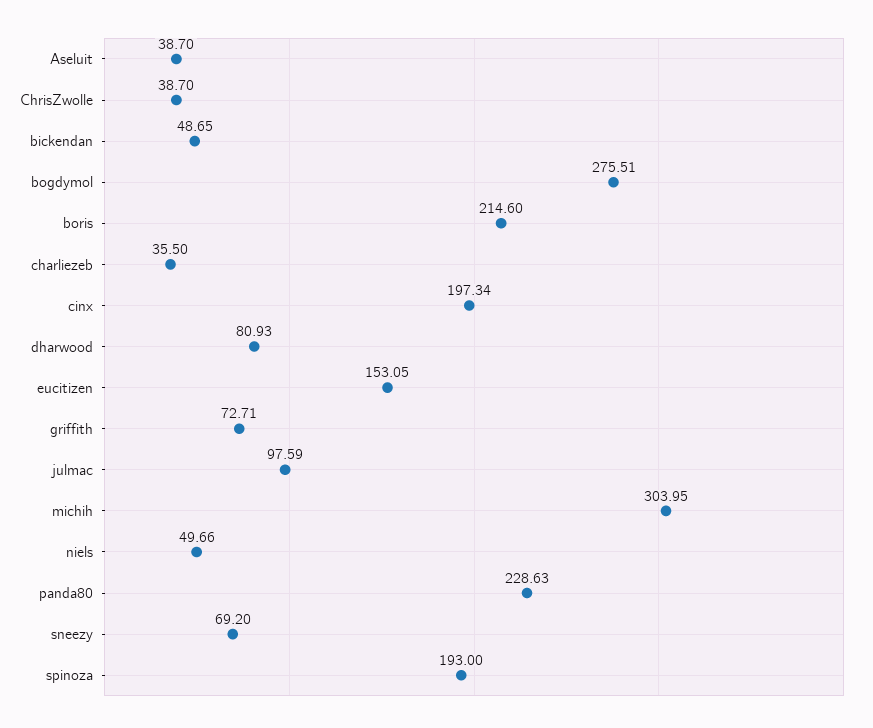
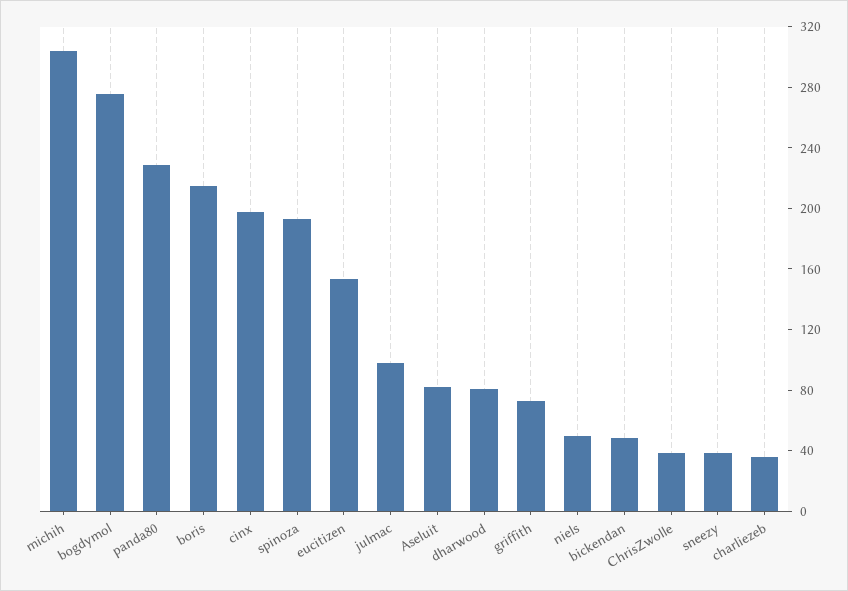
Aseluit: 38.7 -> 80
sneezy: 69.2 -> 40

